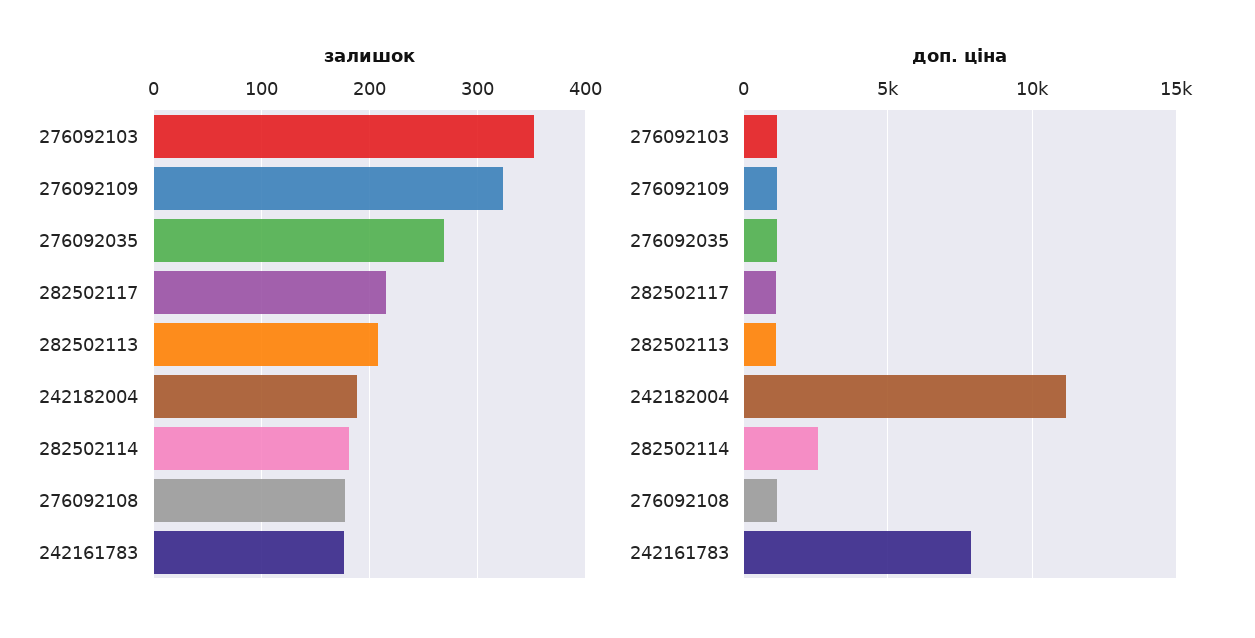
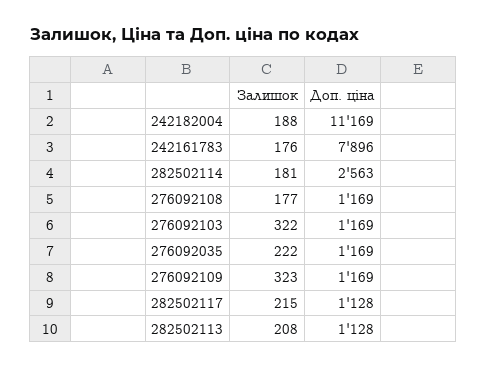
залишок, 276092103: 350 -> 322
залишок, 276092035: 270 -> 222

